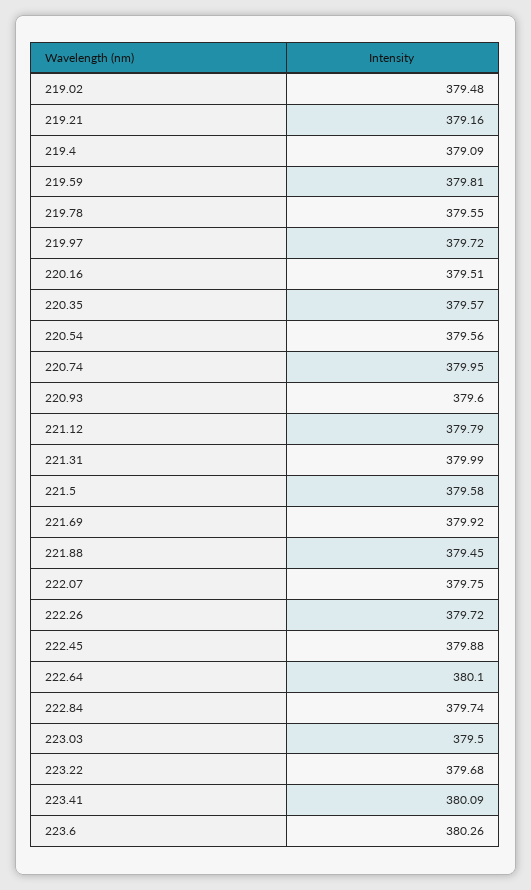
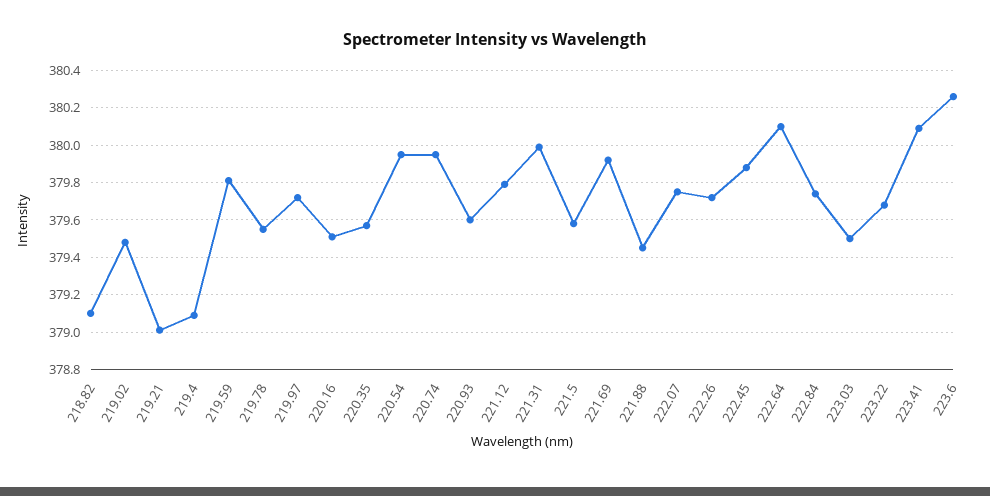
219.21: 379.16 -> 379
220.54: 379.56 -> 379.95
218.82: none -> 379.1

